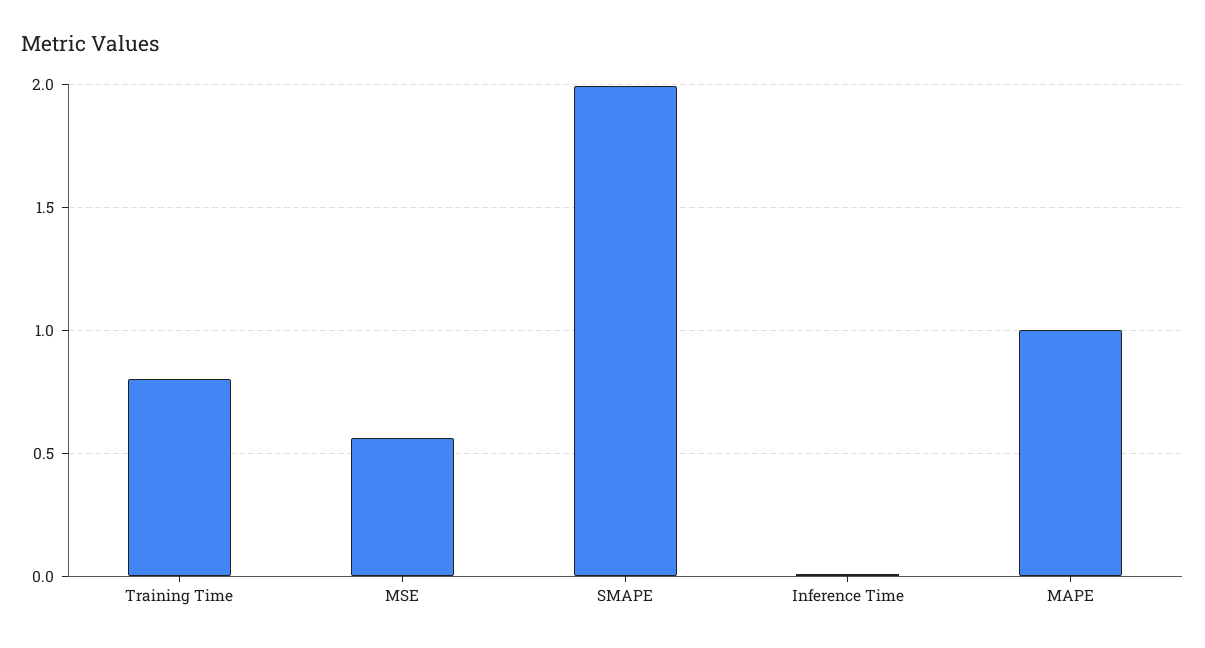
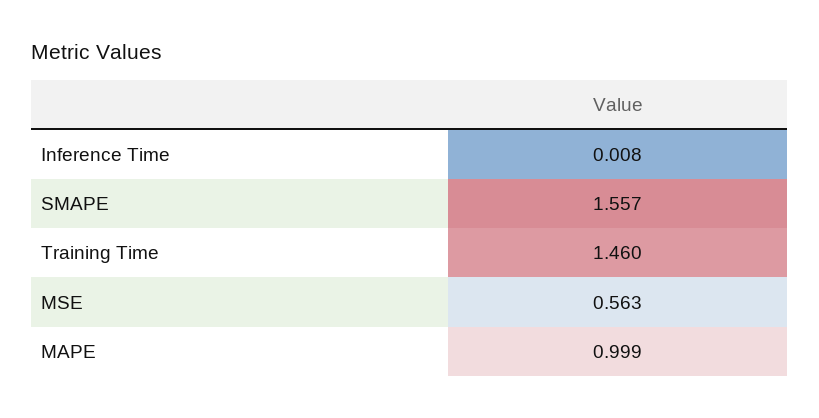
Training Time: 0.8 -> 1.46
SMAPE: 2 -> 1.557

